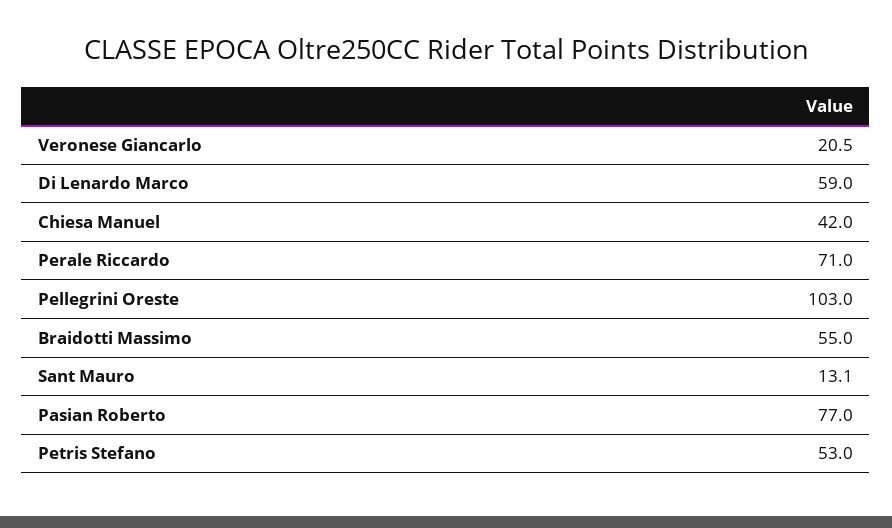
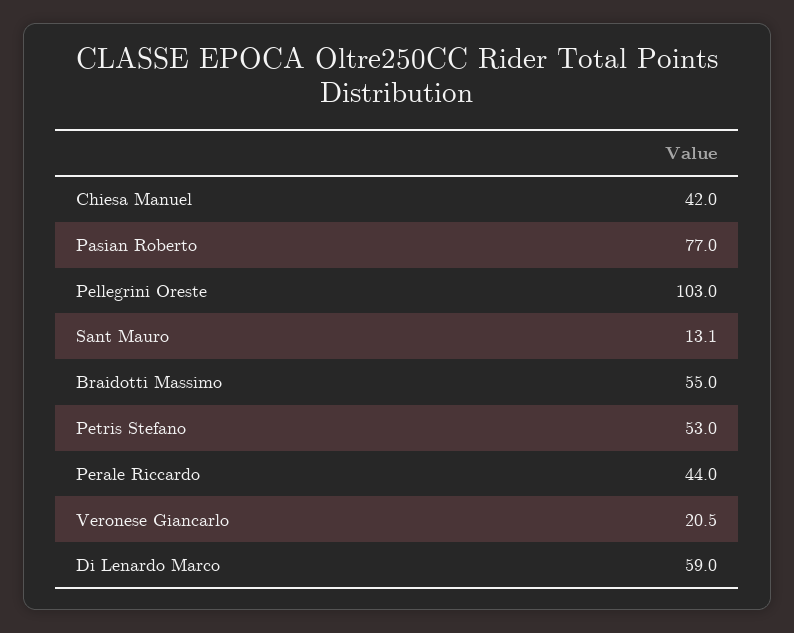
Perale Riccardo: 71 -> 44

